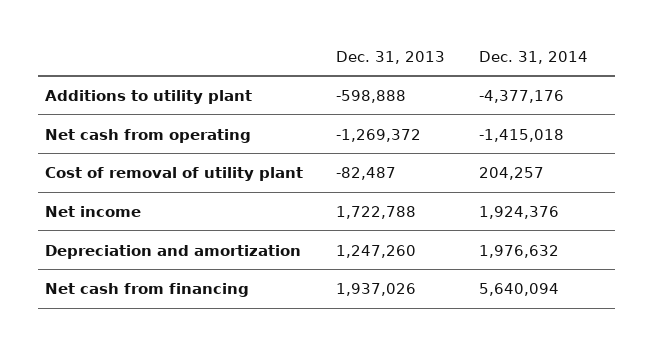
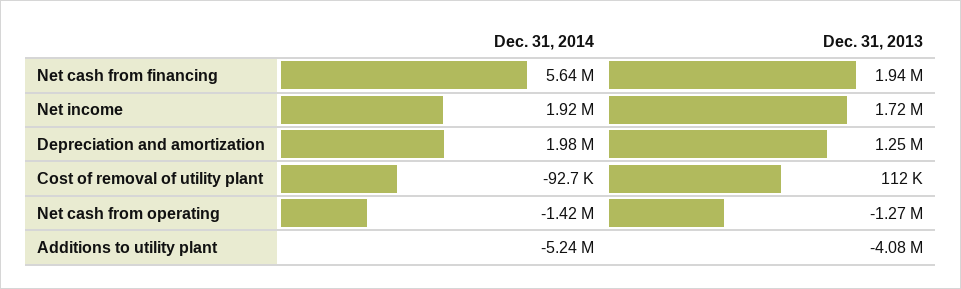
Dec. 31, 2013, Additions to utility plant: -598888 -> -4080000
Dec. 31, 2014, Additions to utility plant: -4377176 -> -5240000
Dec. 31, 2013, Cost of removal of utility plant: -82487 -> 112000
Dec. 31, 2014, Cost of removal of utility plant: 204257 -> -92700

